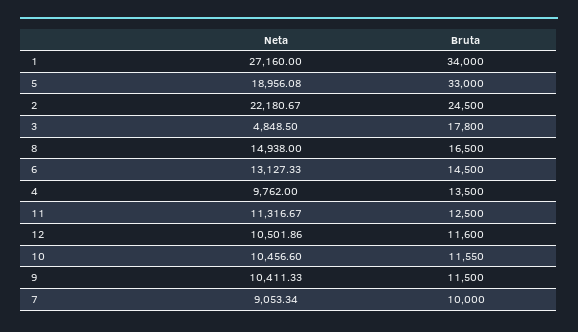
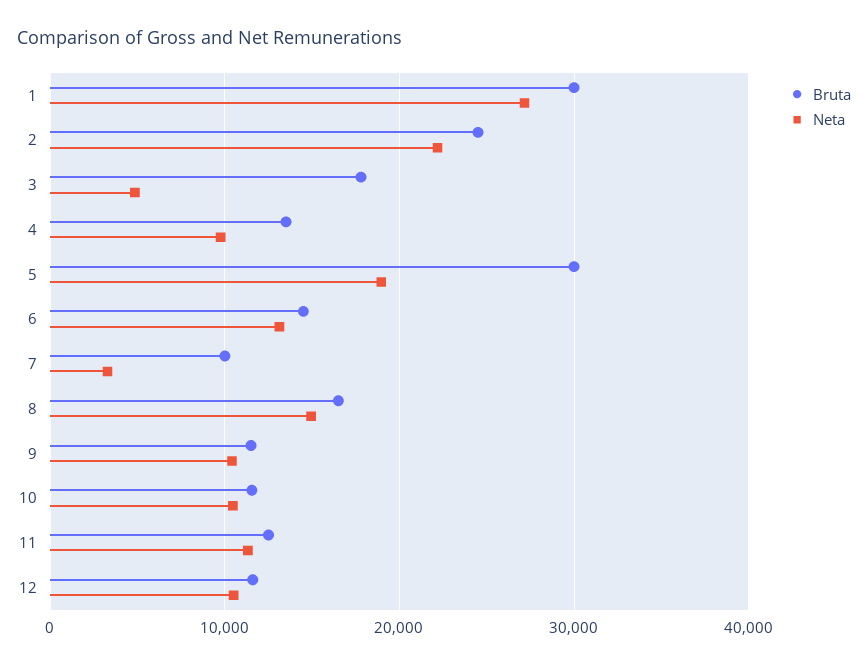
Bruta, 1: 34000 -> 30000
Bruta, 5: 33000 -> 30000
Neta, 7: 9053.34 -> 3000

